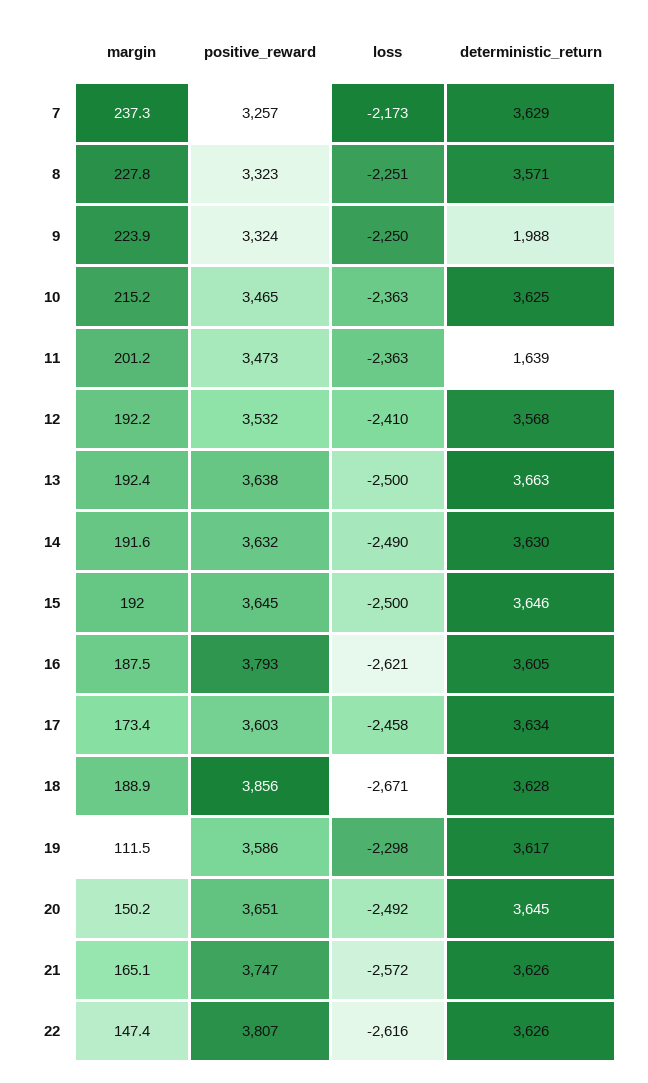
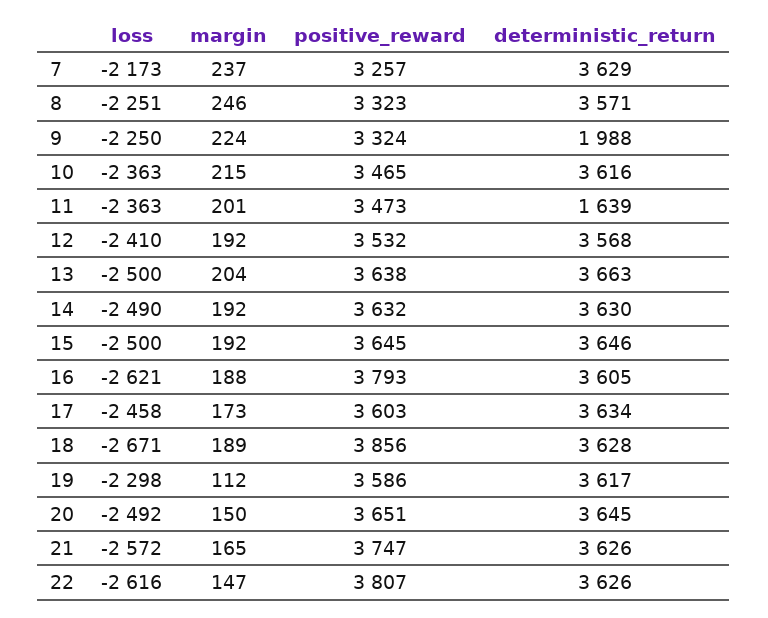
margin, 8: 227.8 -> 246
deterministic_return, 10: 3625 -> 3616
margin, 13: 192.4 -> 204

